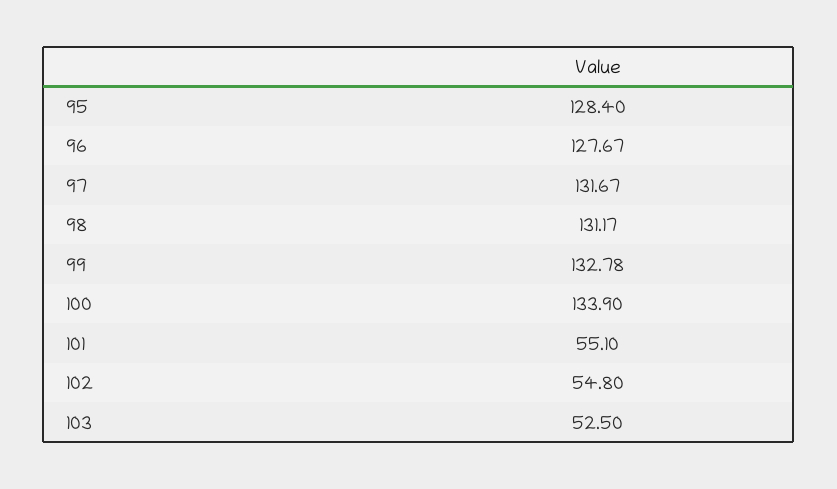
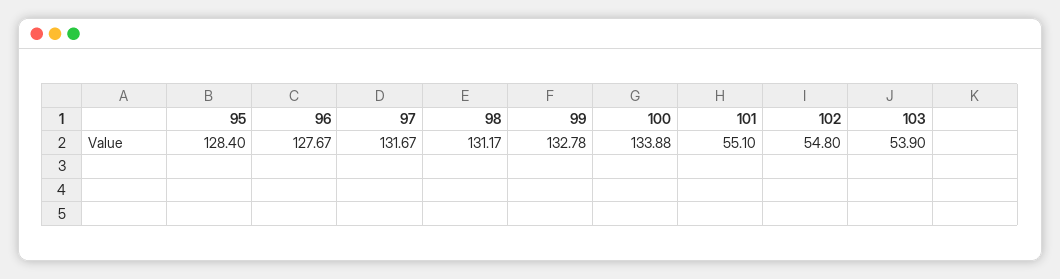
100: 133.9 -> 133.88
103: 52.5 -> 53.9

